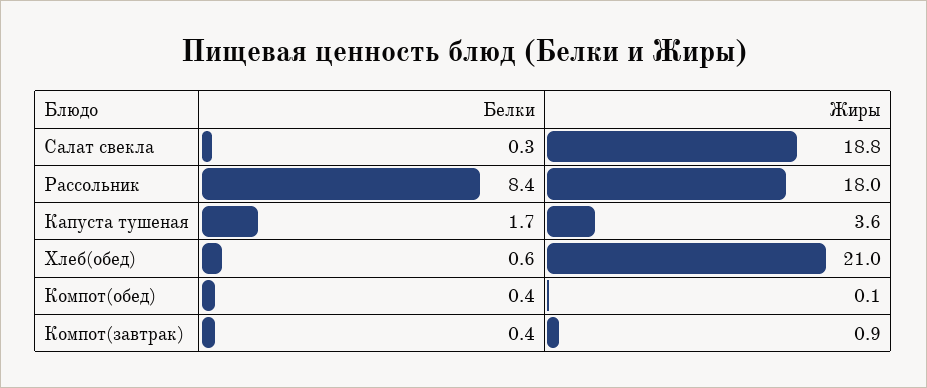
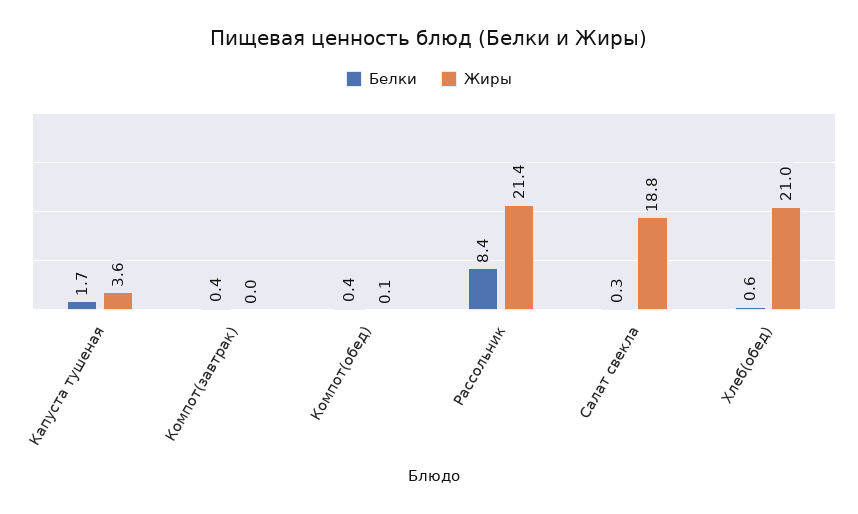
Жиры, Рассольник: 18 -> 21.4
Жиры, Компот(завтрак): 0.9 -> 0

